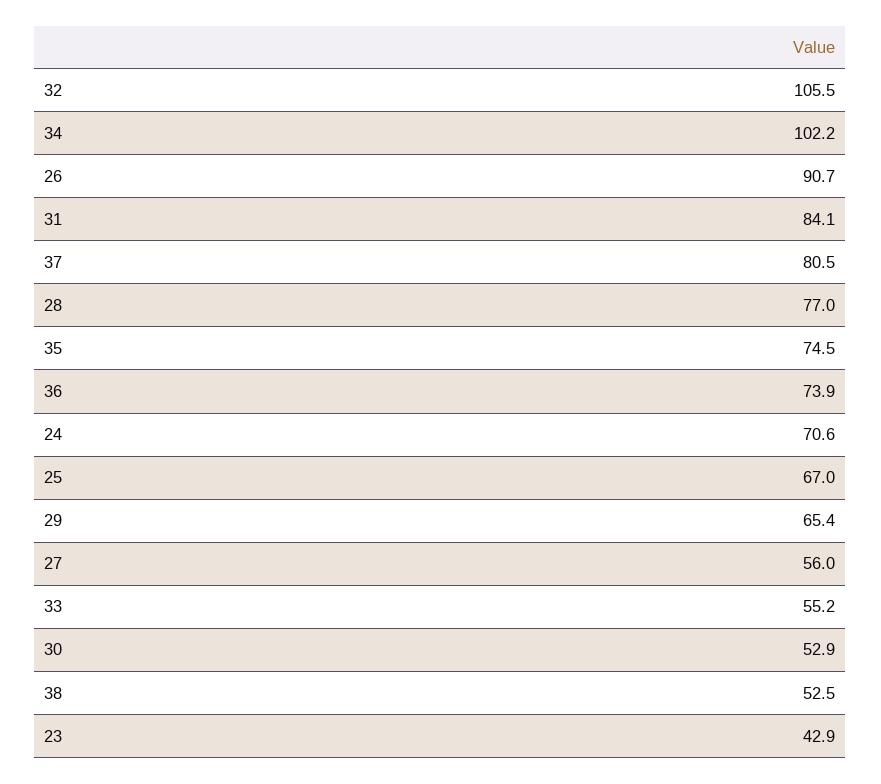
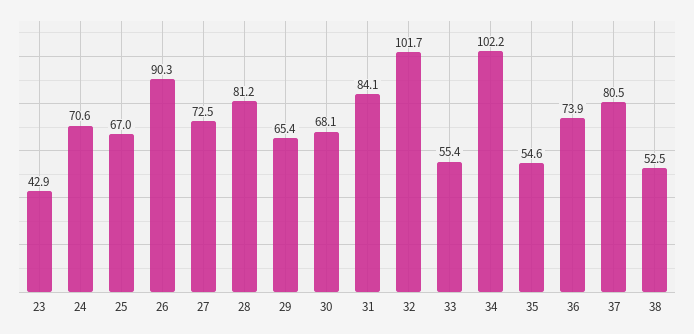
32: 105.5 -> 101.7
26: 90.7 -> 90.3
28: 77 -> 81.2
35: 74.5 -> 54.6
27: 56 -> 72.5
33: 55.2 -> 55.4
30: 52.9 -> 68.1

